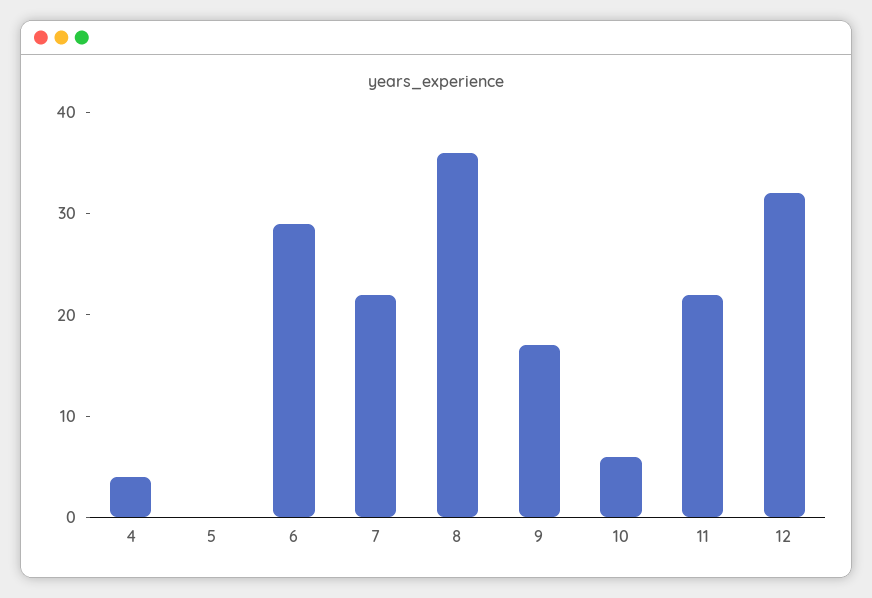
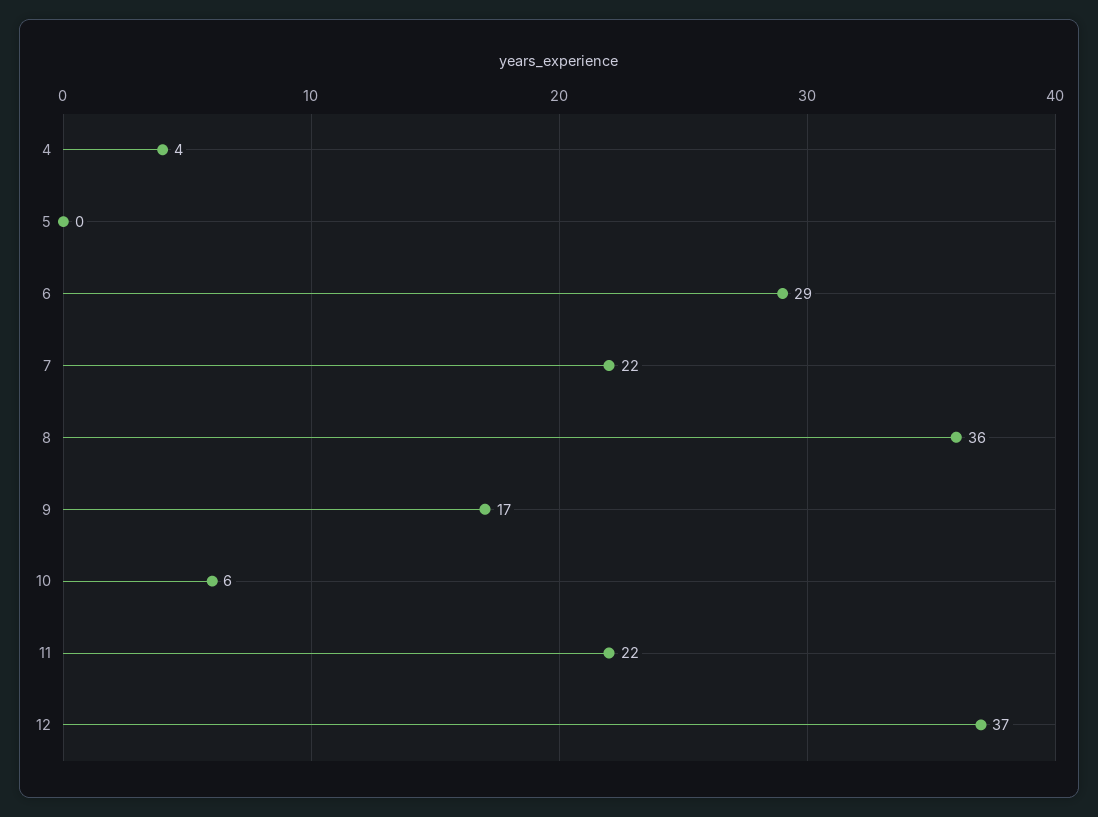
12: 32 -> 37

